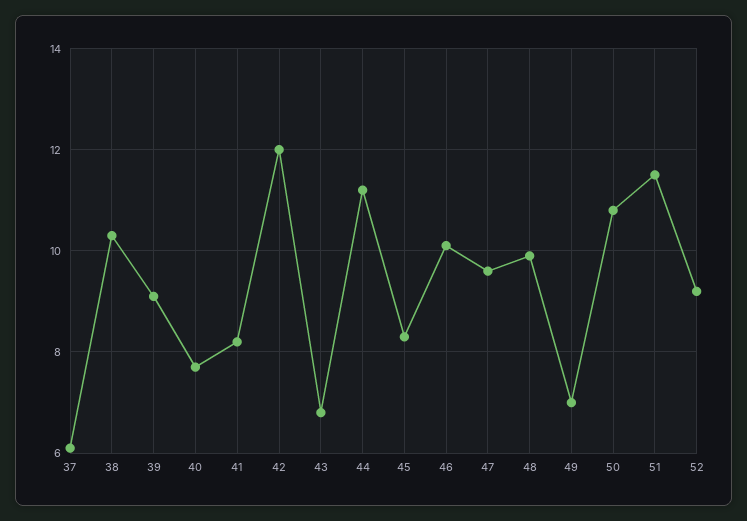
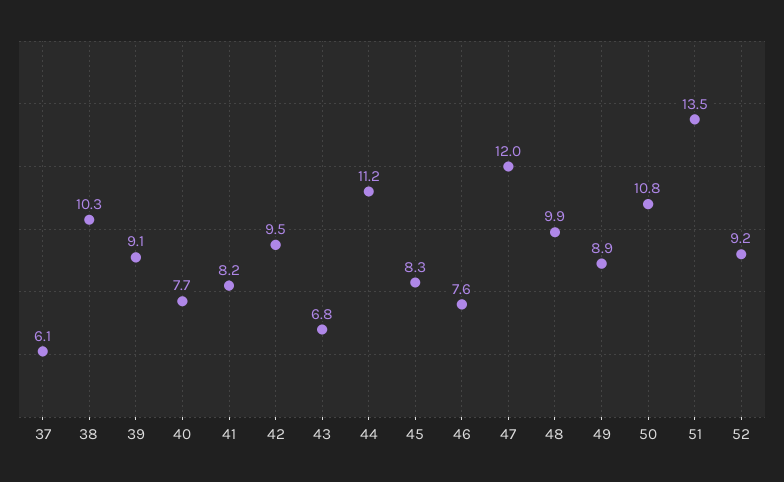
42: 12 -> 9.5
46: 10 -> 7.6
47: 9.5 -> 12
49: 7 -> 8.9
51: 11.5 -> 13.5

